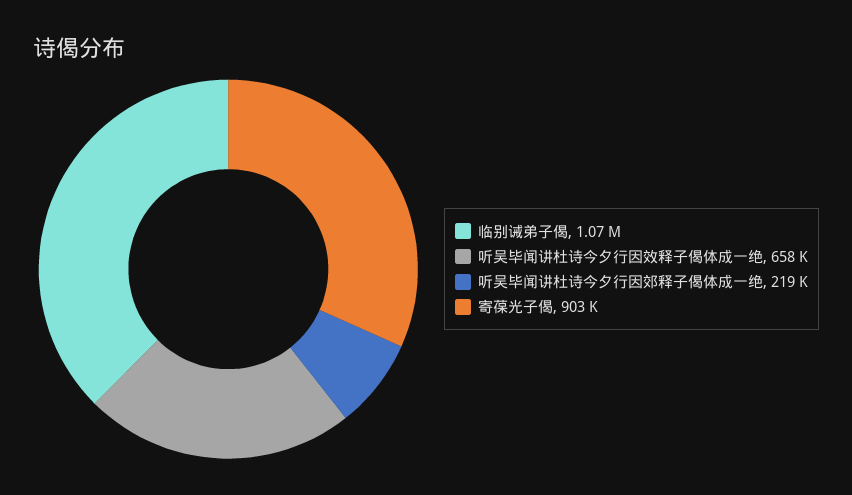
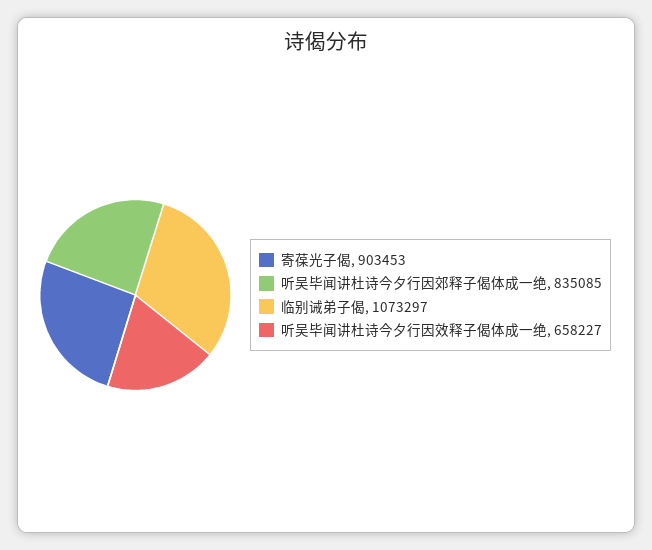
听吴毕闻讲杜诗今夕行因郊释子偈体成一绝: 219000 -> 835085

